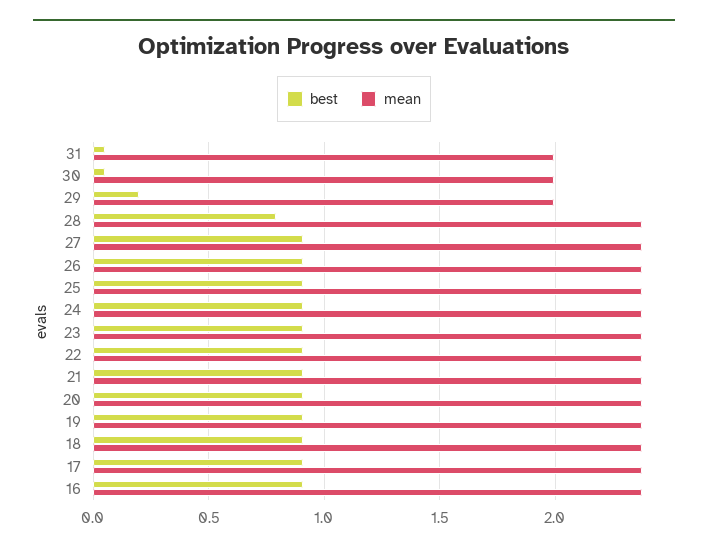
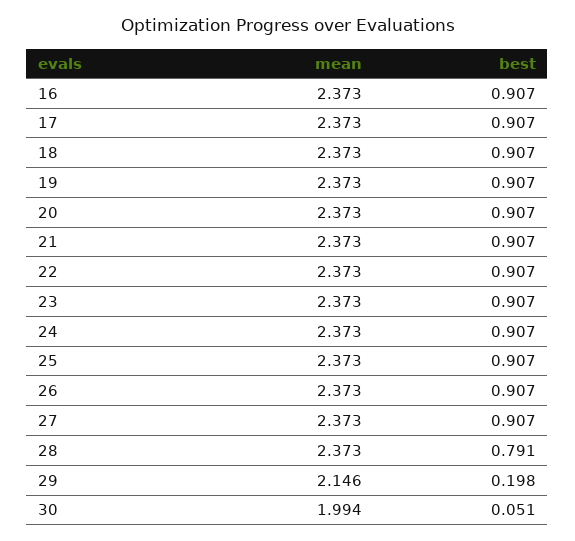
best, 31: 0.05 -> none
mean, 31: 2 -> none
mean, 29: 2 -> 2.146

